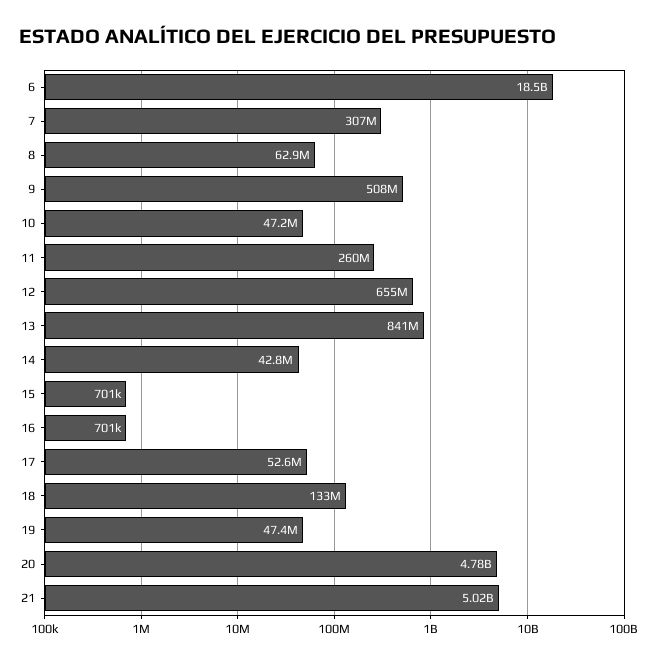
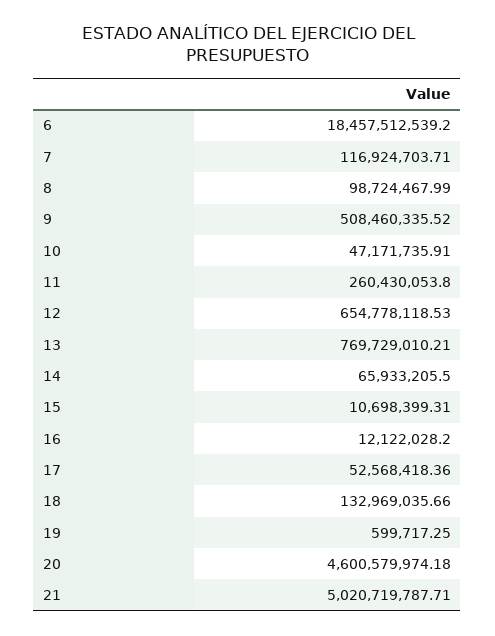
7: 307000000 -> 116924703.71
8: 62900000 -> 98724467.99
13: 841000000 -> 769729010.21
14: 42800000 -> 65933205.5
15: 701000 -> 10698399.31
16: 701000 -> 12122028.2
19: 47400000 -> 599717.25
20: 4780000000 -> 4600579974.18

